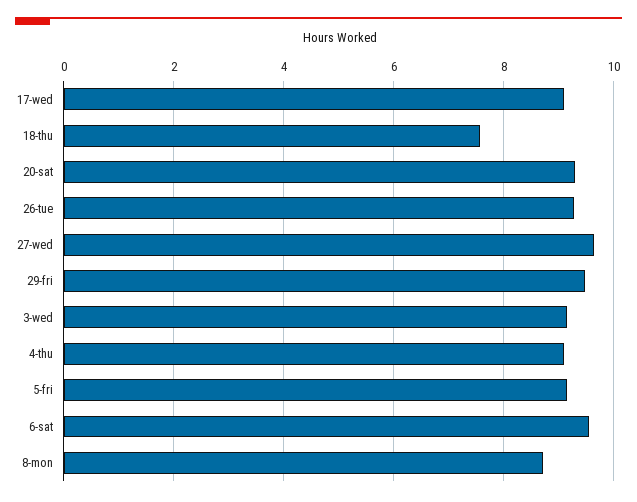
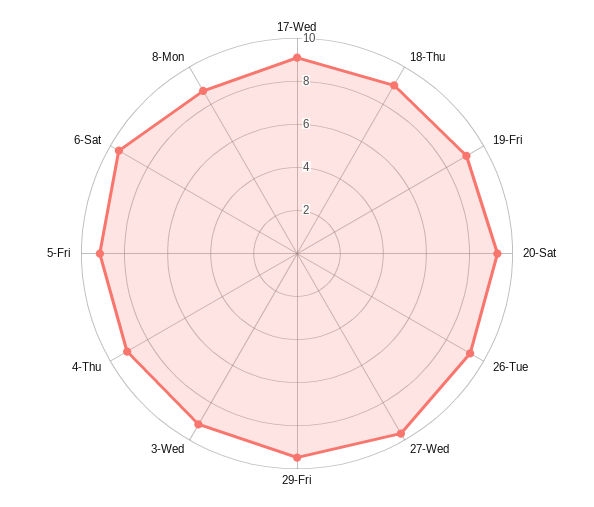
18-thu: 7.6 -> 9
19-Fri: none -> 9

